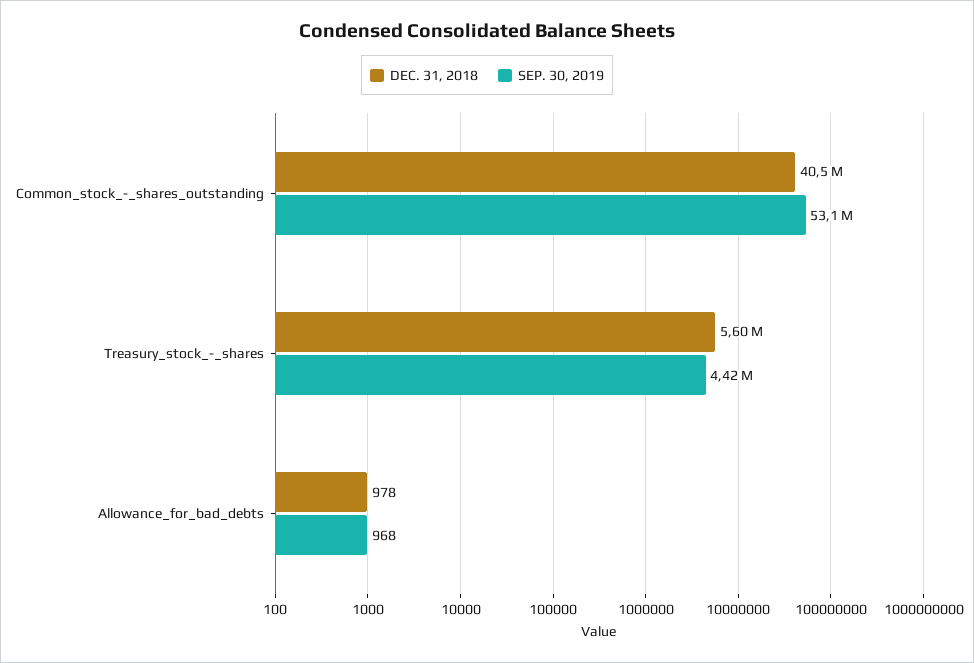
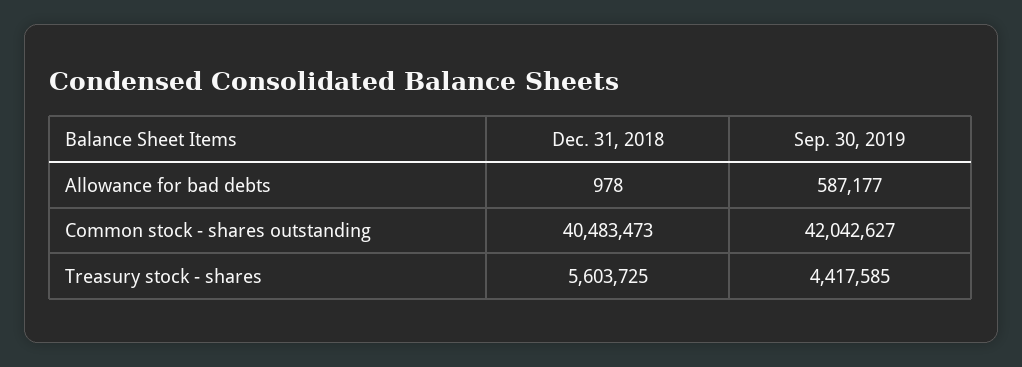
SEP. 30, 2019, Common_stock_-_shares_outstanding: 53100000 -> 42042627
SEP. 30, 2019, Allowance_for_bad_debts: 968 -> 587177

